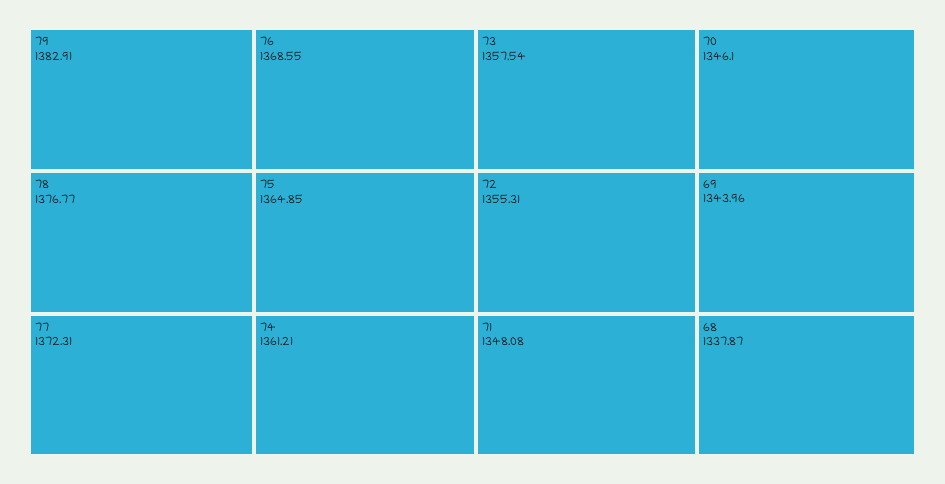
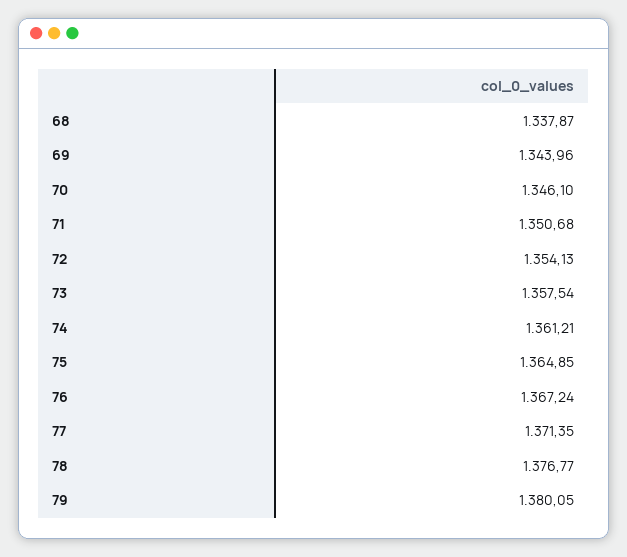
79: 1382.91 -> 1380.05
77: 1372.31 -> 1371.35
76: 1368.55 -> 1367.24
72: 1355.31 -> 1354.13
71: 1348.08 -> 1350.68

